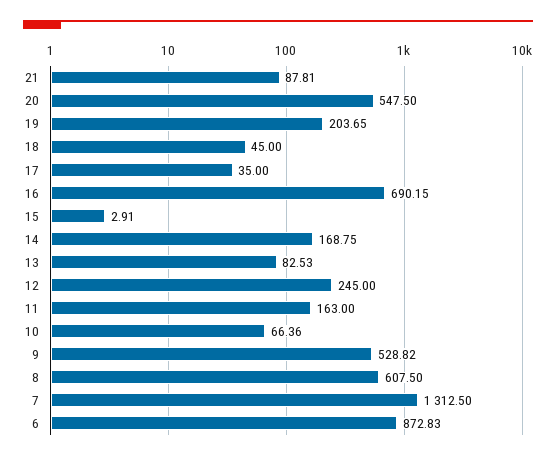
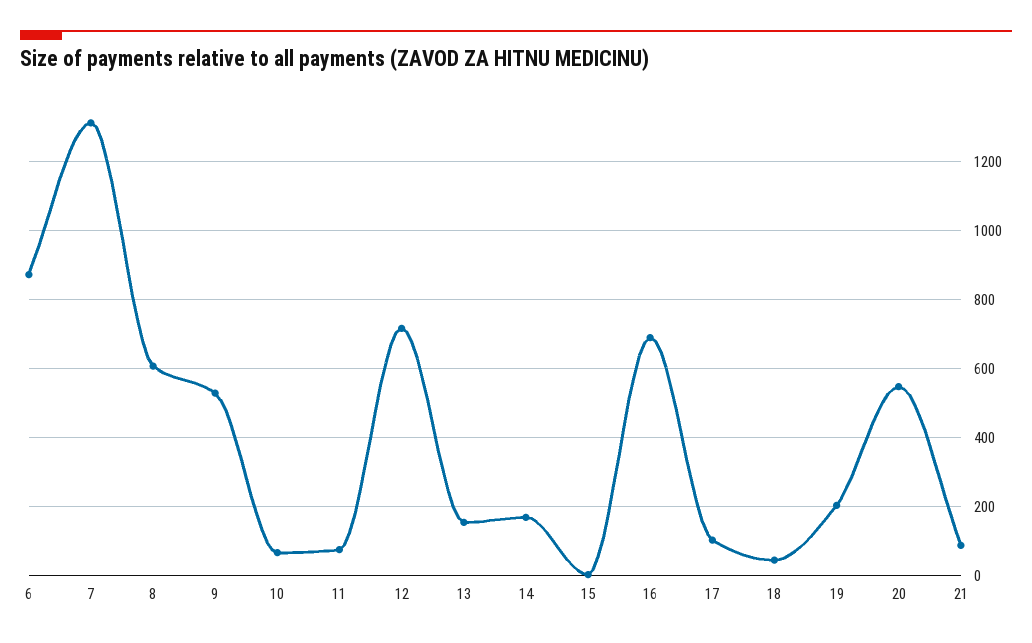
17: 35 -> 100
13: 82.53 -> 160
12: 245 -> 720
11: 163 -> 80

